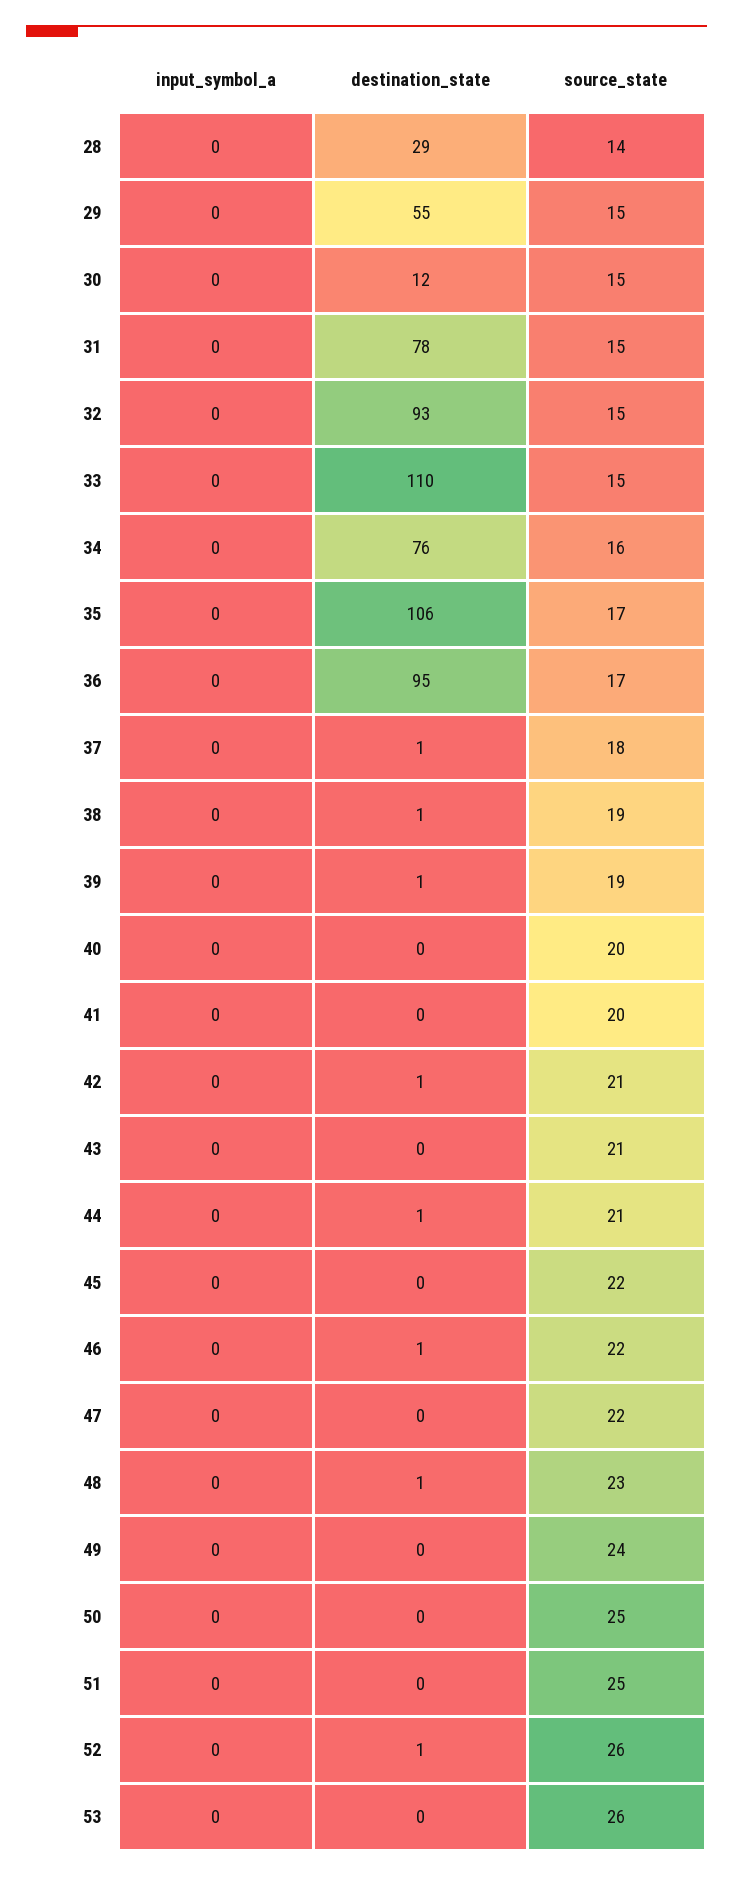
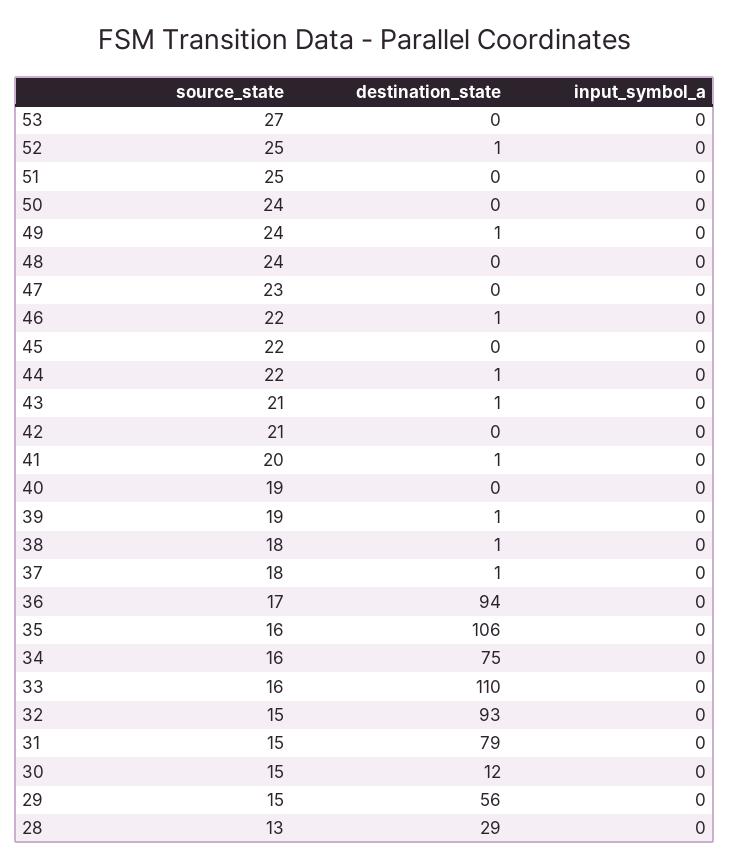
source_state, 28: 14 -> 13
destination_state, 29: 55 -> 56
destination_state, 31: 78 -> 79
source_state, 33: 15 -> 16
destination_state, 34: 76 -> 75
source_state, 35: 17 -> 16
destination_state, 36: 95 -> 94
source_state, 38: 19 -> 18
source_state, 40: 20 -> 19
destination_state, 41: 0 -> 1
destination_state, 42: 1 -> 0
destination_state, 43: 0 -> 1
source_state, 44: 21 -> 22
source_state, 47: 22 -> 23
destination_state, 48: 1 -> 0
source_state, 48: 23 -> 24
destination_state, 49: 0 -> 1
source_state, 50: 25 -> 24
source_state, 52: 26 -> 25
source_state, 53: 26 -> 27

